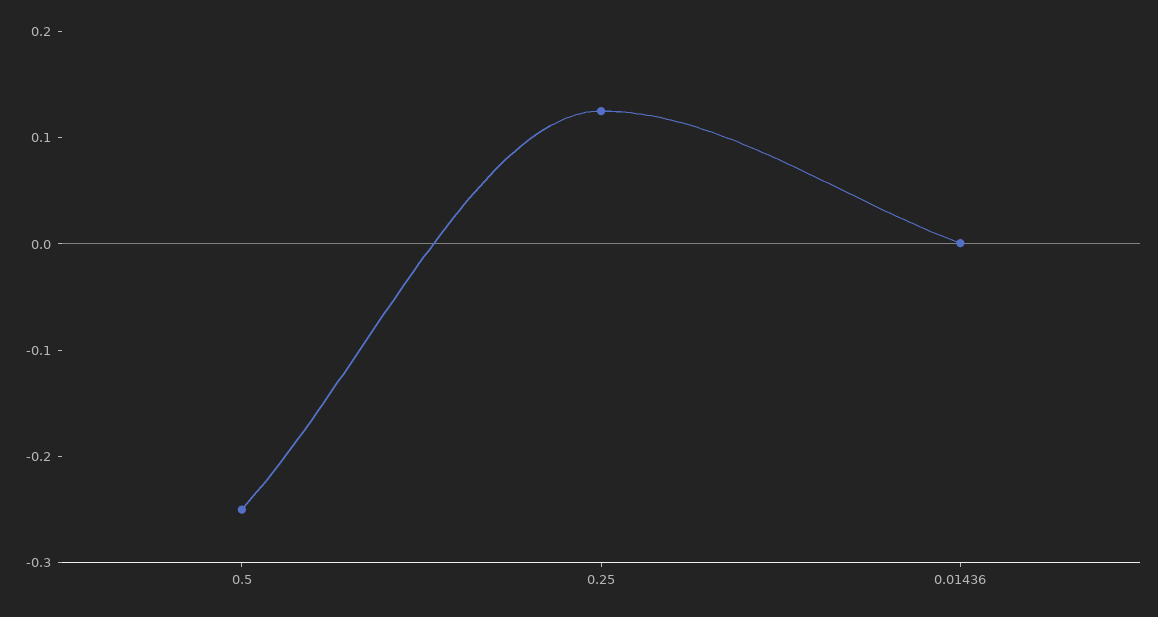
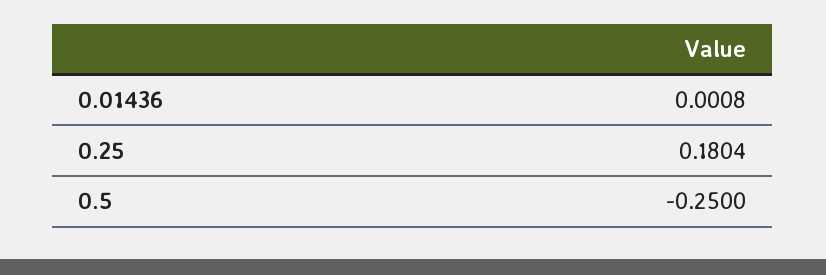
0.25: 0.12 -> 0.1804

